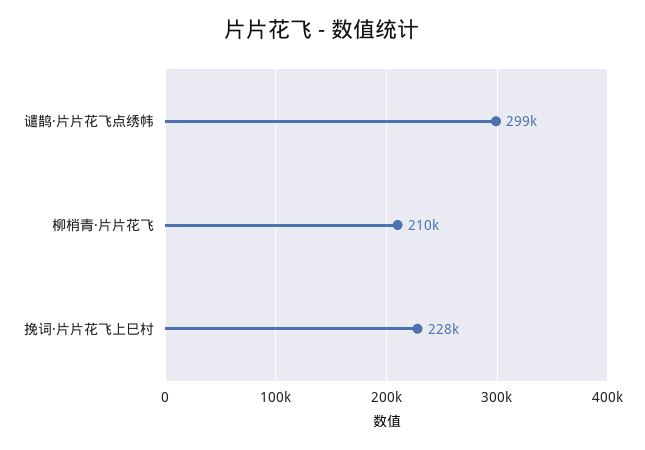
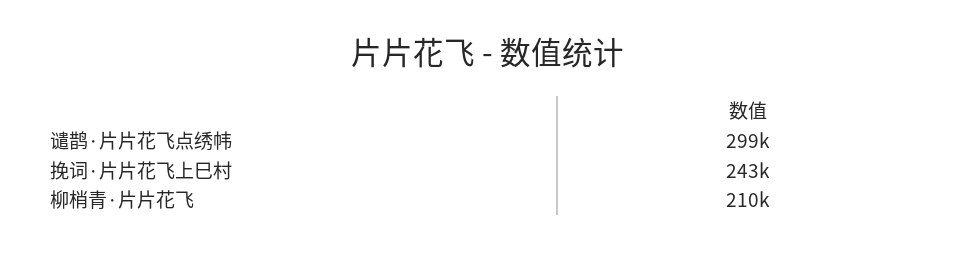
挽词·片片花飞上巳村: 228000 -> 243000

